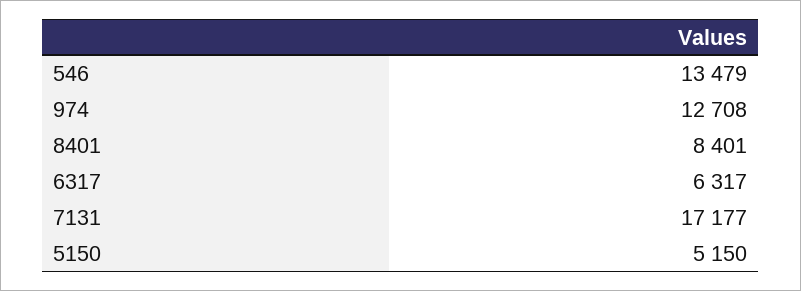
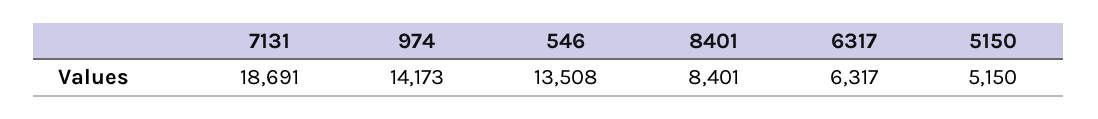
546: 13479 -> 13508
974: 12708 -> 14173
7131: 17177 -> 18691

